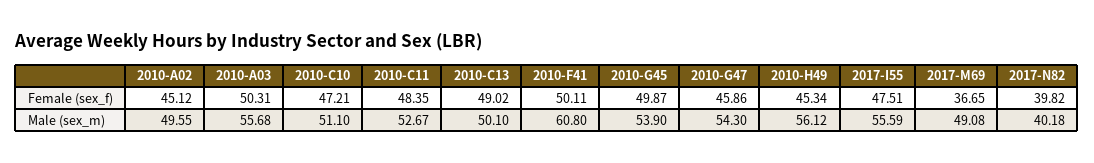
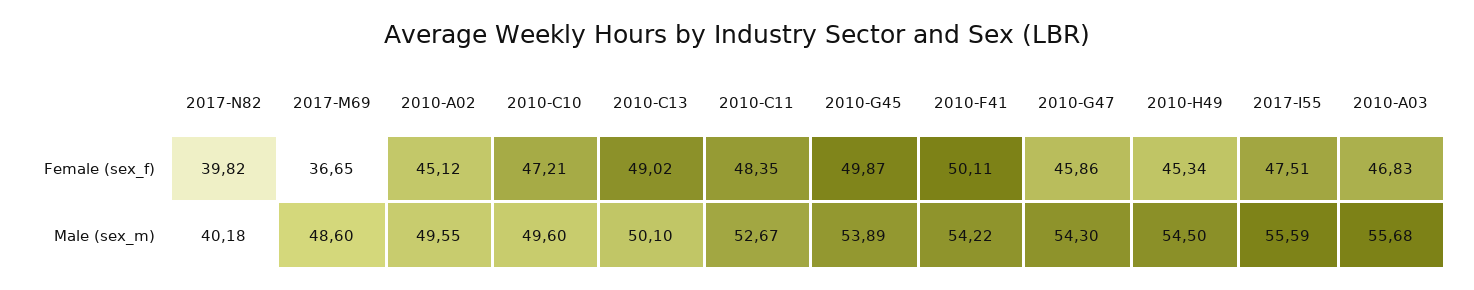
2010-A03, Female (sex_f): 50.31 -> 46.83
2010-C10, Male (sex_m): 51.1 -> 49.6
2010-F41, Male (sex_m): 60.8 -> 54.22
2010-G45, Male (sex_m): 53.9 -> 53.89
2010-H49, Male (sex_m): 56.12 -> 54.5
2017-M69, Male (sex_m): 49.08 -> 48.6

